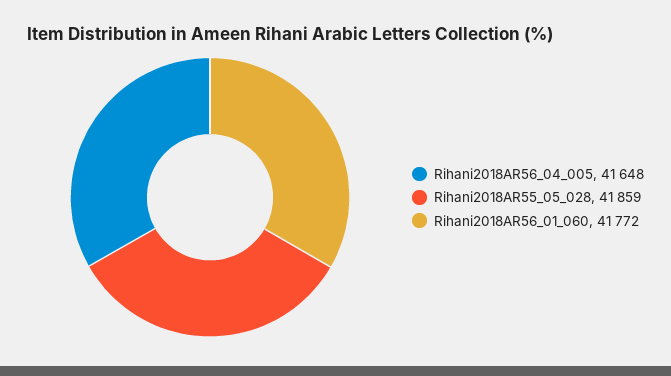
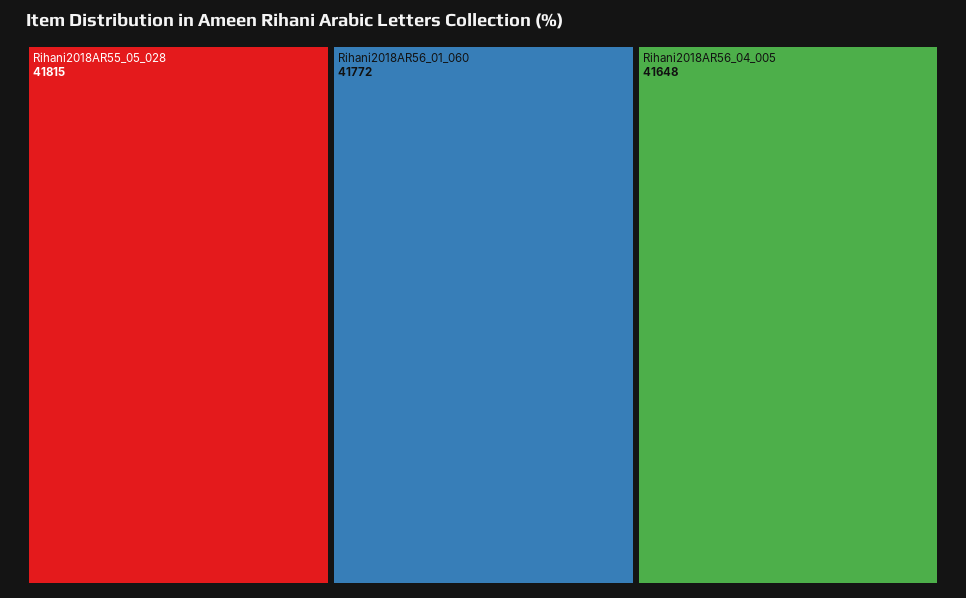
Rihani2018AR55_05_028: 41859 -> 41815

